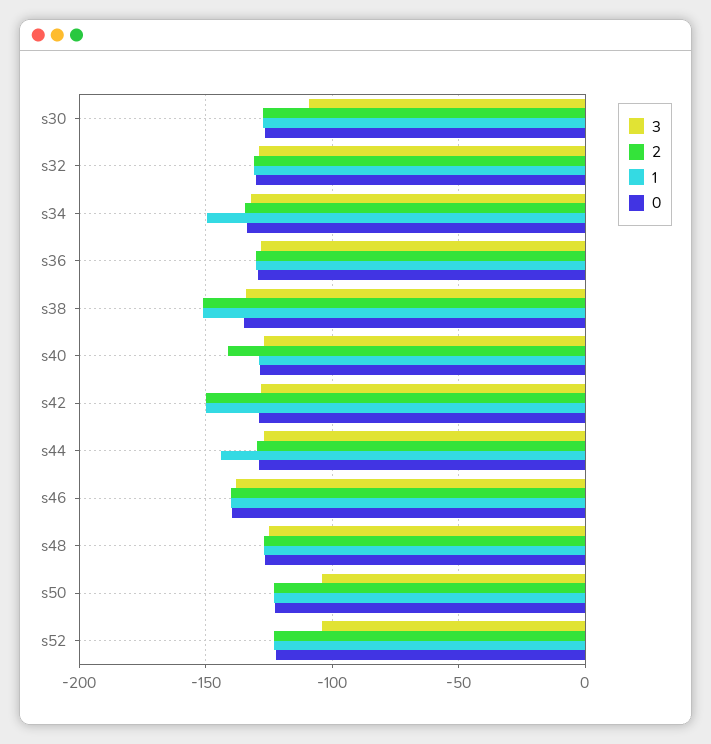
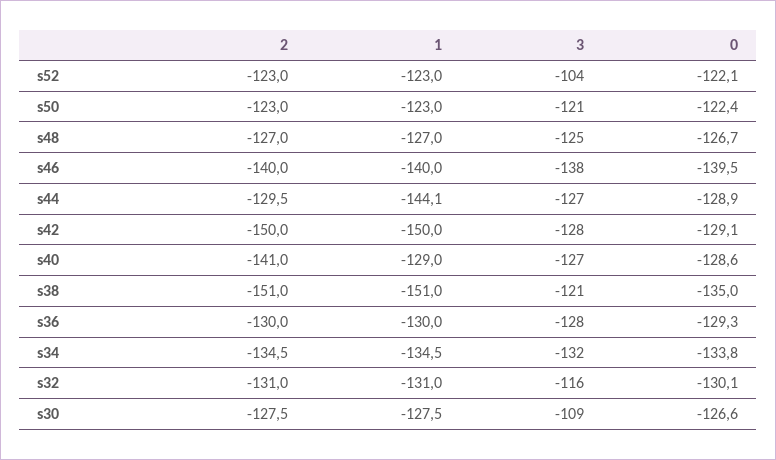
3, s32: -130 -> -116
1, s34: -150 -> -134.5
3, s38: -135 -> -121
3, s50: -105 -> -121

